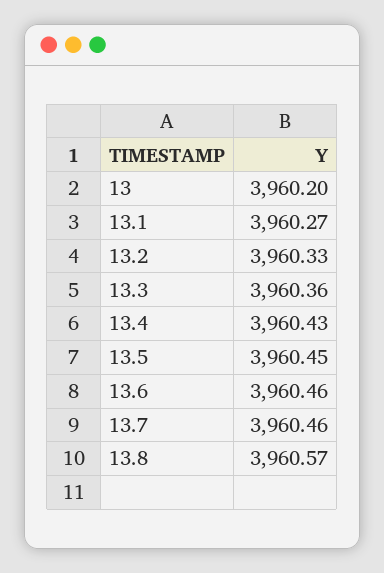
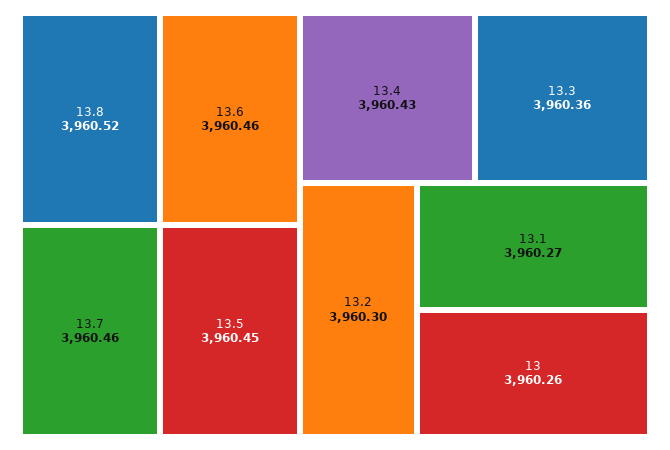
13: 3960.2 -> 3960.26
13.2: 3960.33 -> 3960.3
13.8: 3960.57 -> 3960.52

